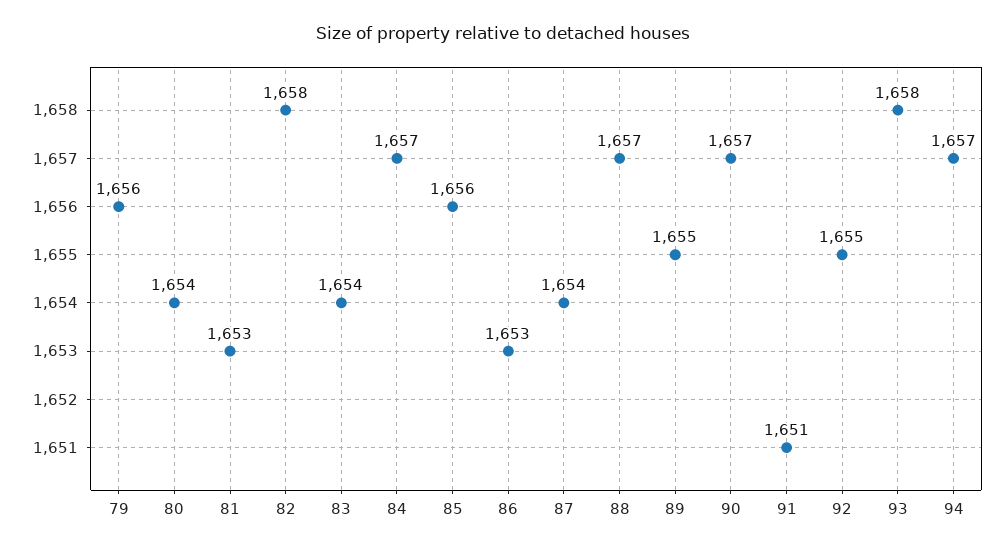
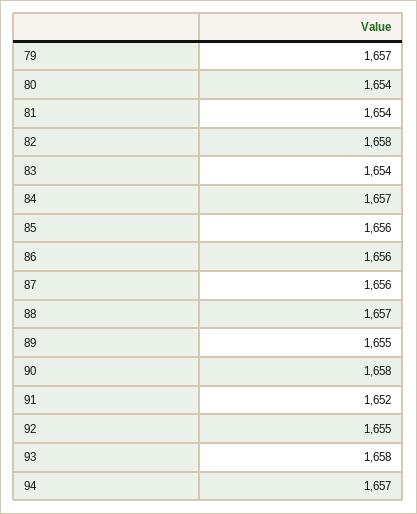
79: 1656 -> 1657
81: 1653 -> 1654
86: 1653 -> 1656
87: 1654 -> 1656
90: 1657 -> 1658
91: 1651 -> 1652

